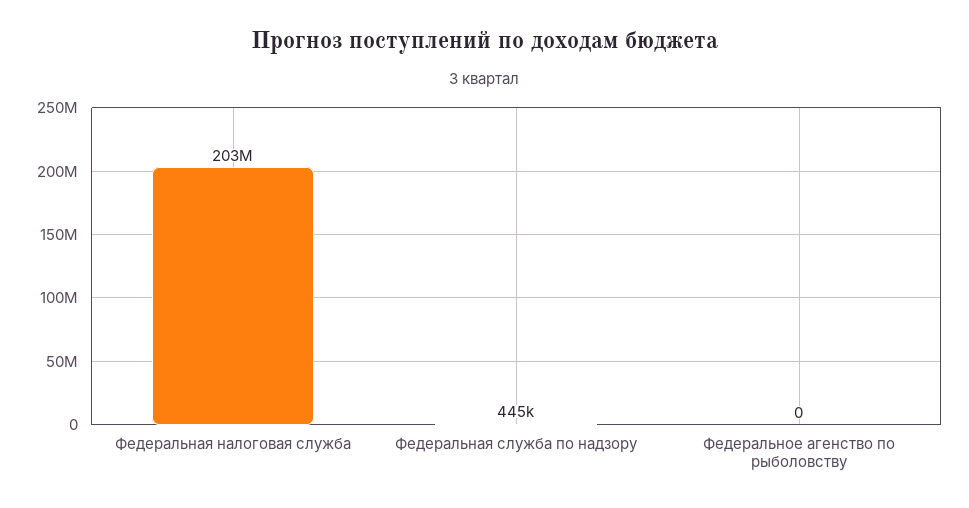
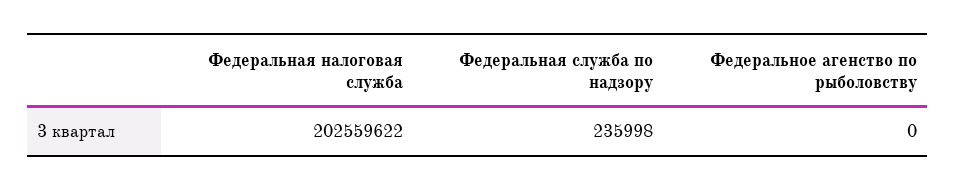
Федеральная служба по надзору: 445000 -> 235998

